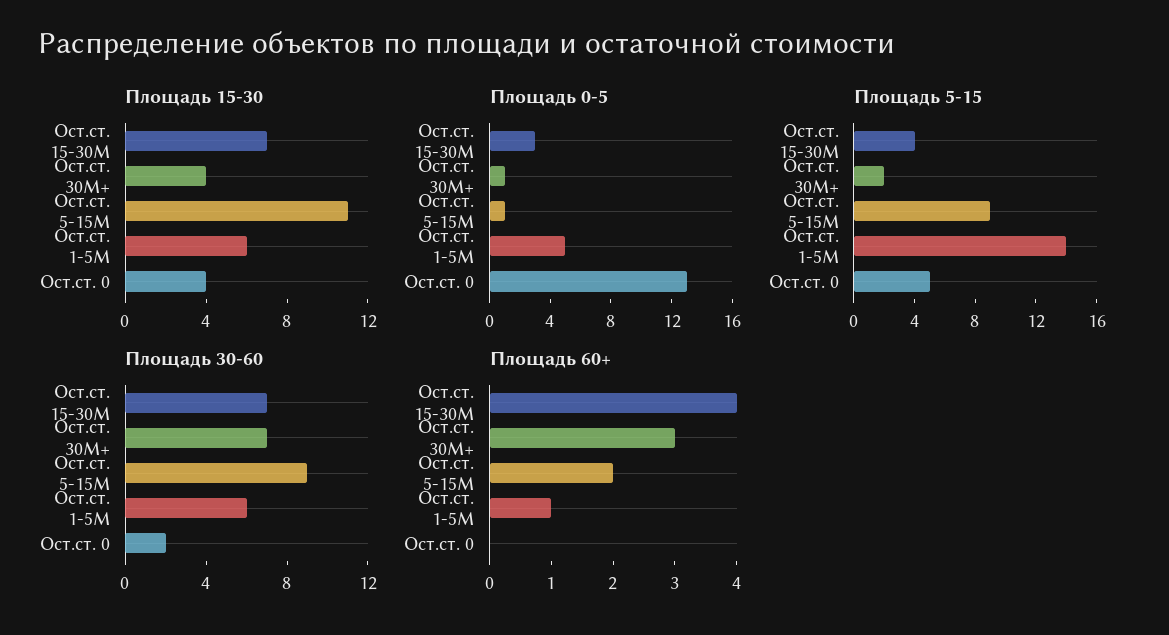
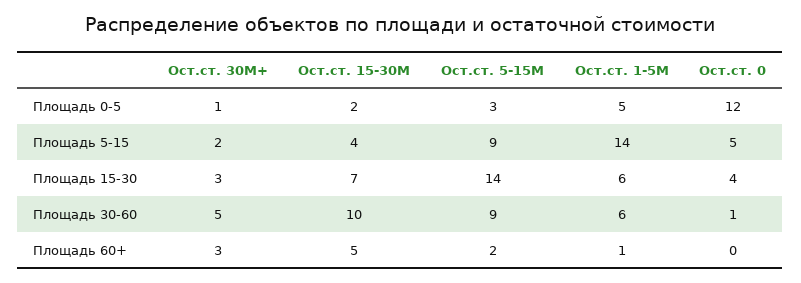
Площадь 15-30, Ост.ст. 30M+: 4 -> 3
Площадь 15-30, Ост.ст. 5-15M: 11 -> 14
Площадь 0-5, Ост.ст. 15-30M: 3 -> 2
Площадь 0-5, Ост.ст. 5-15M: 1 -> 3
Площадь 0-5, Ост.ст. 0: 13 -> 12
Площадь 30-60, Ост.ст. 15-30M: 7 -> 10
Площадь 30-60, Ост.ст. 30M+: 7 -> 5
Площадь 30-60, Ост.ст. 0: 2 -> 1
Площадь 60+, Ост.ст. 15-30M: 4 -> 5

